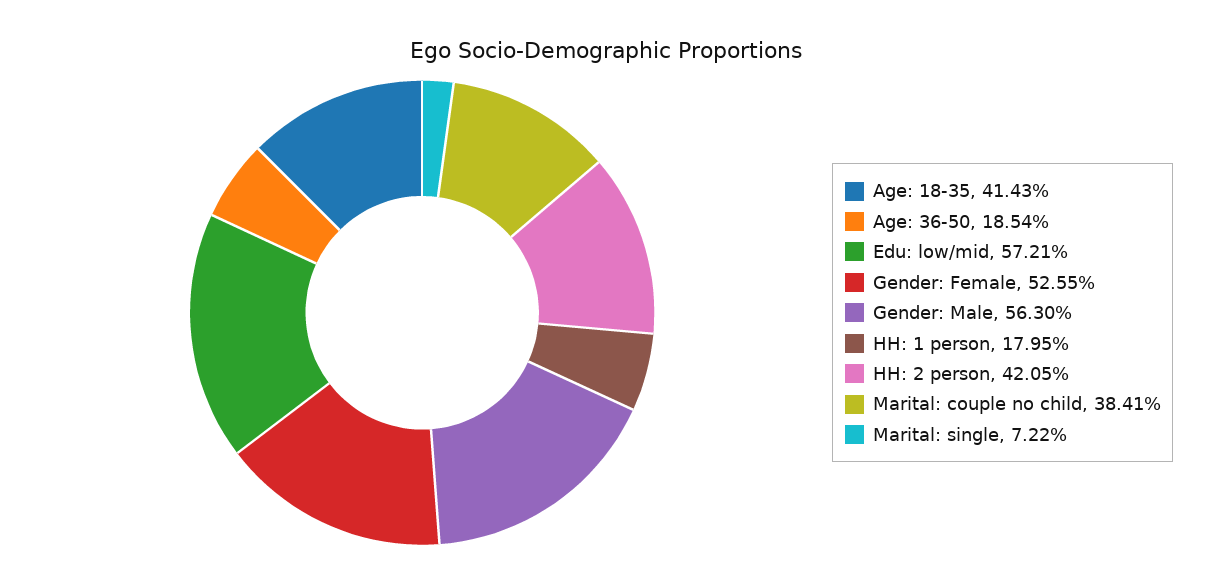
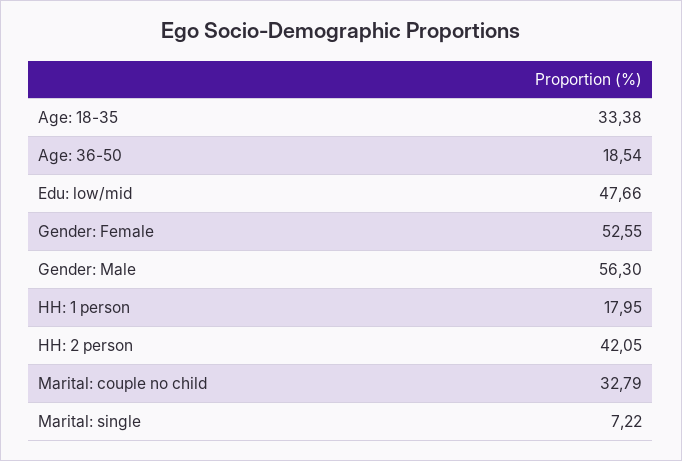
Age: 18-35: 41.43 -> 33.38
Edu: low/mid: 57.21 -> 47.66
Marital: couple no child: 38.41 -> 32.79

